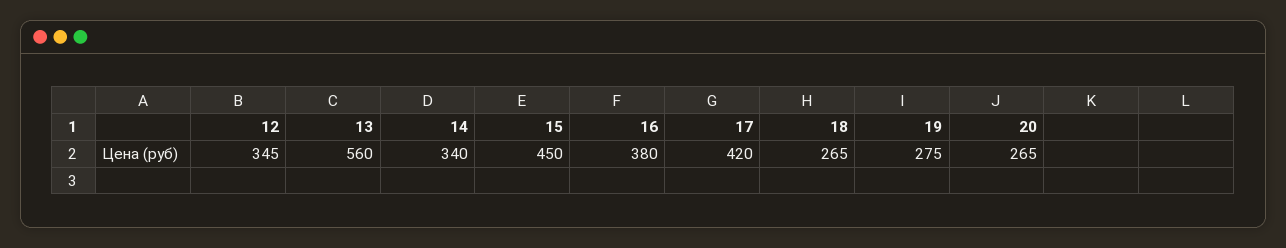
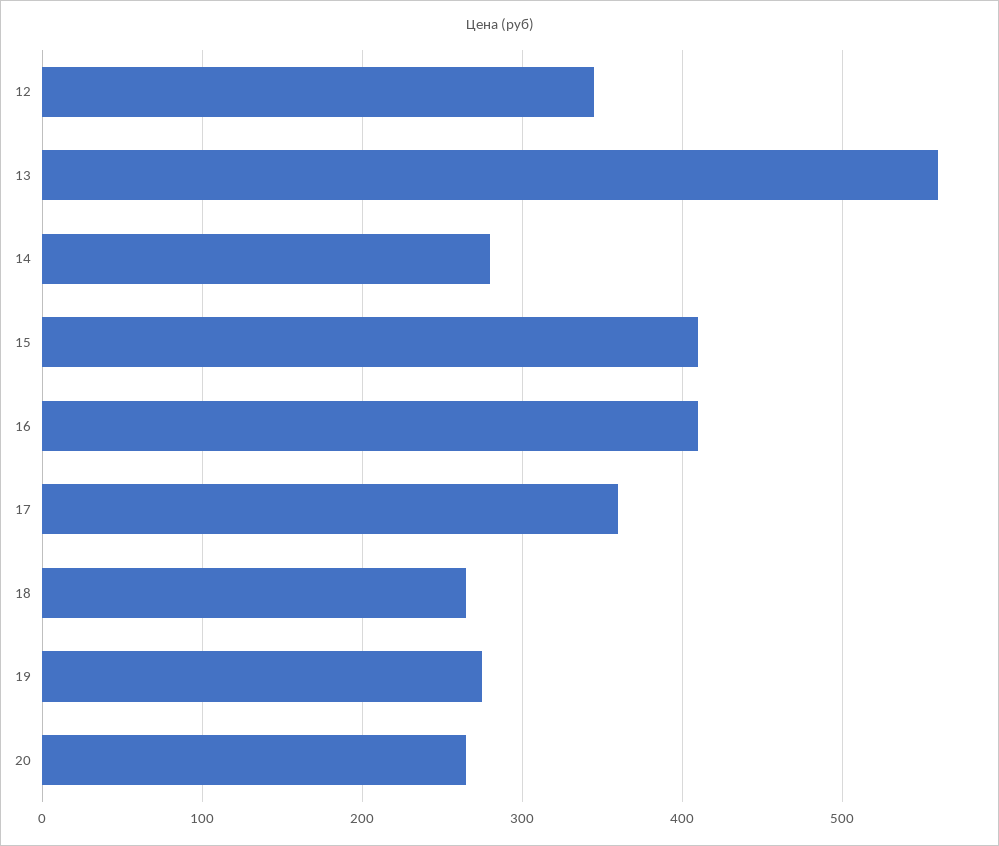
14: 340 -> 280
15: 450 -> 410
16: 380 -> 410
17: 420 -> 360

